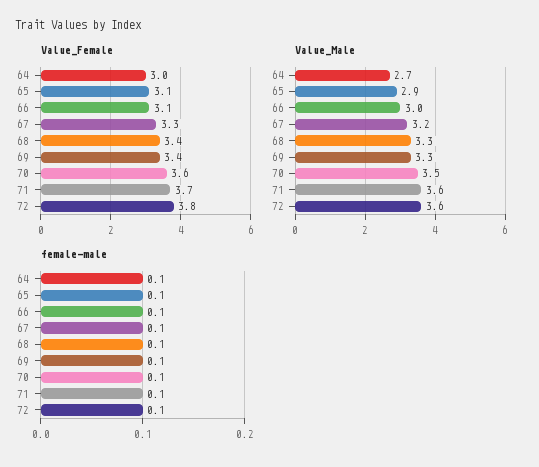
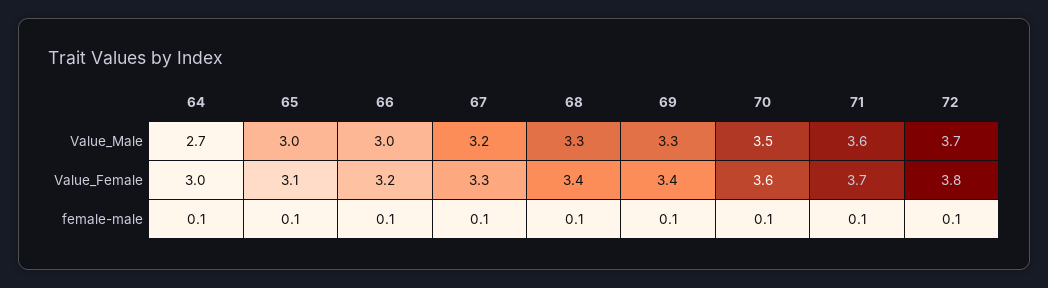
Value_Female, 66: 3.1 -> 3.2
Value_Male, 65: 2.9 -> 3
Value_Male, 72: 3.6 -> 3.7

